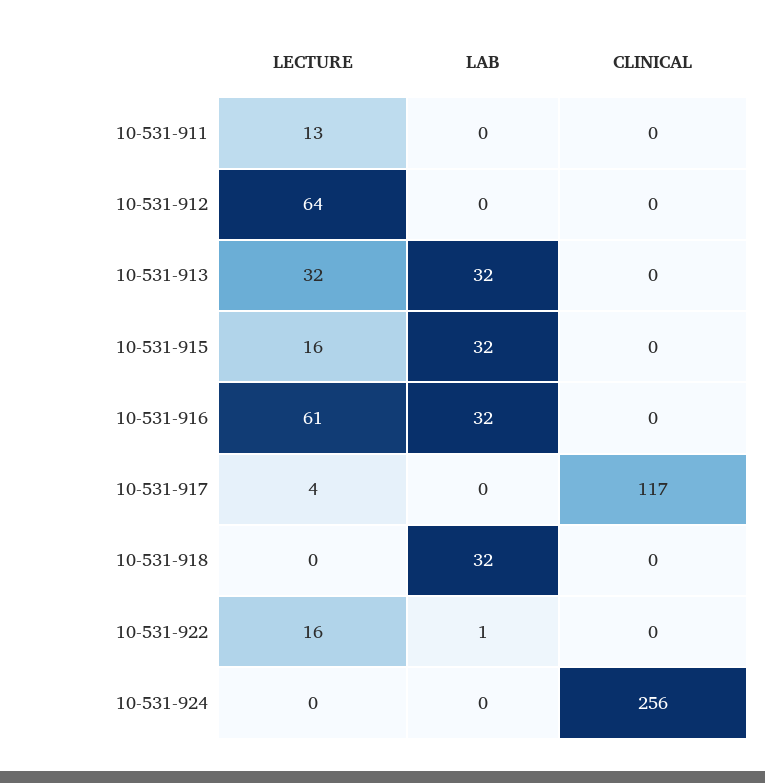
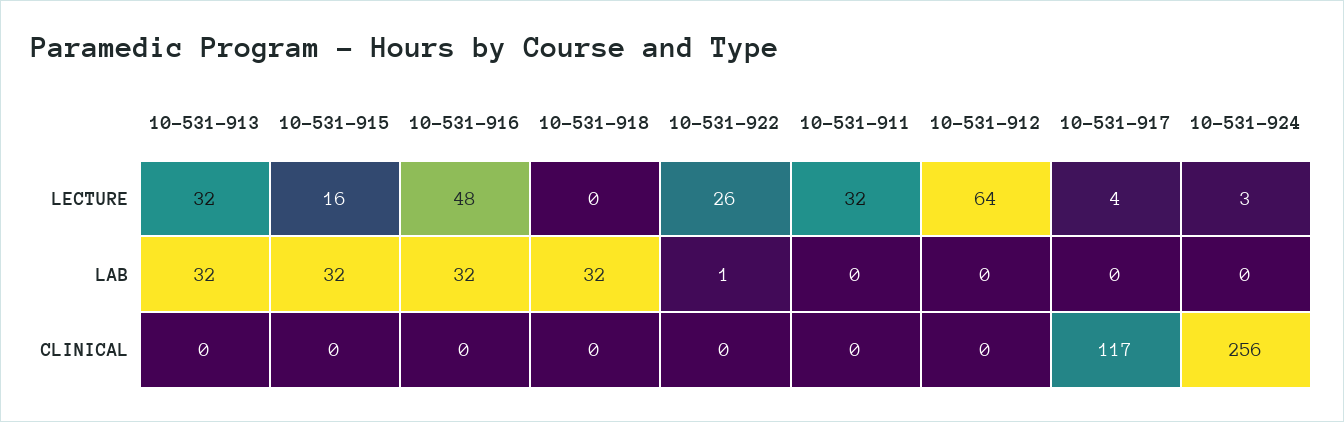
LECTURE, 10-531-911: 13 -> 32
LECTURE, 10-531-916: 61 -> 48
LECTURE, 10-531-922: 16 -> 26
LECTURE, 10-531-924: 0 -> 3

